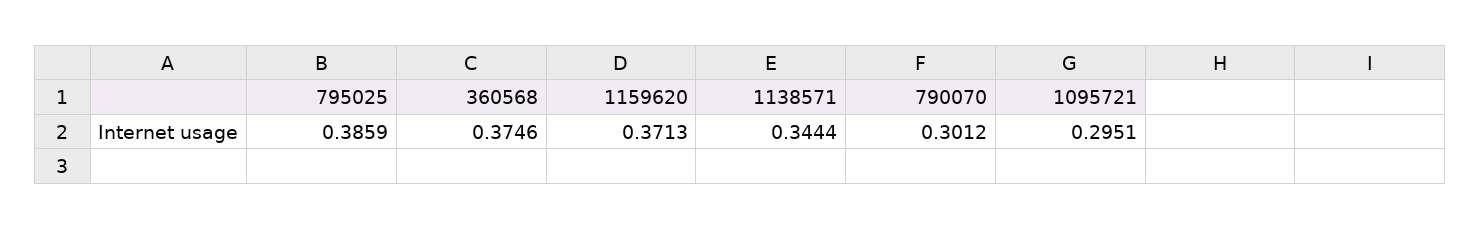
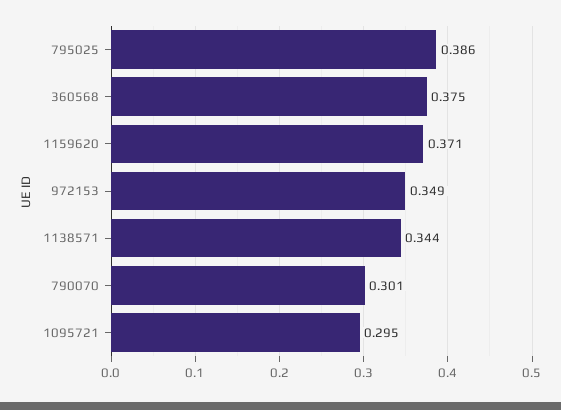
972153: none -> 0.349

